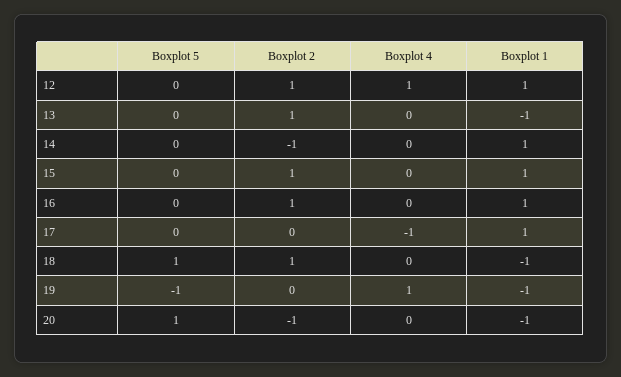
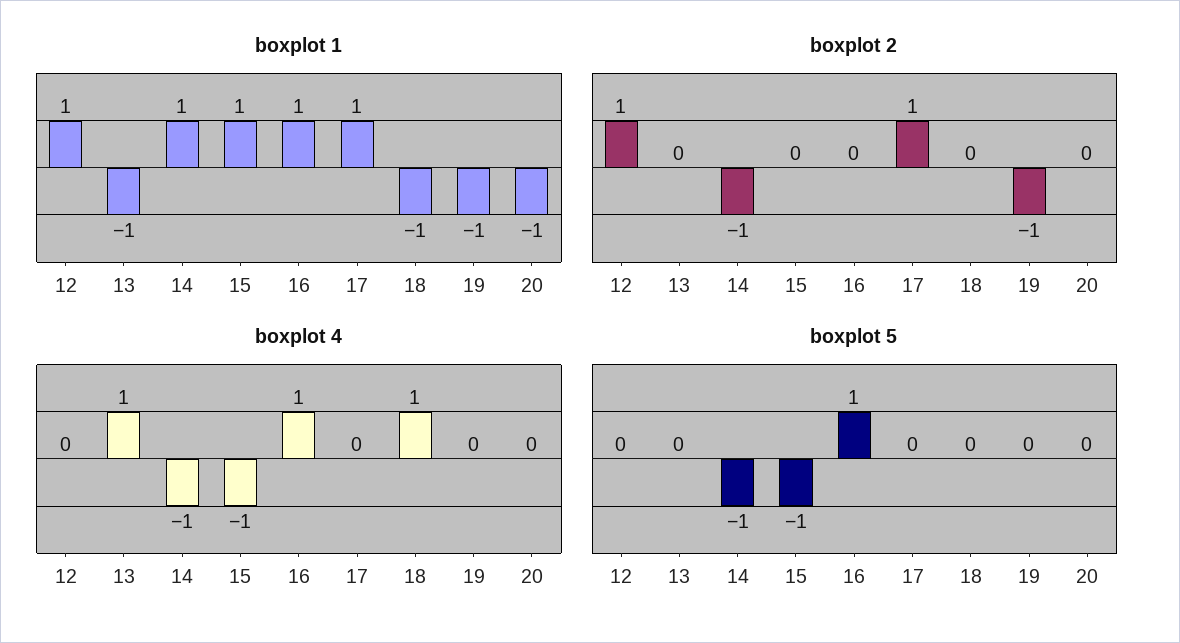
Boxplot 4, 12: 1 -> 0
Boxplot 2, 13: 1 -> 0
Boxplot 4, 13: 0 -> 1
Boxplot 5, 14: 0 -> -1
Boxplot 4, 14: 0 -> -1
Boxplot 5, 15: 0 -> -1
Boxplot 2, 15: 1 -> 0
Boxplot 4, 15: 0 -> -1
Boxplot 5, 16: 0 -> 1
Boxplot 2, 16: 1 -> 0
Boxplot 4, 16: 0 -> 1
Boxplot 2, 17: 0 -> 1
Boxplot 4, 17: -1 -> 0
Boxplot 5, 18: 1 -> 0
Boxplot 2, 18: 1 -> 0
Boxplot 4, 18: 0 -> 1
Boxplot 5, 19: -1 -> 0
Boxplot 2, 19: 0 -> -1
Boxplot 4, 19: 1 -> 0
Boxplot 5, 20: 1 -> 0
Boxplot 2, 20: -1 -> 0

